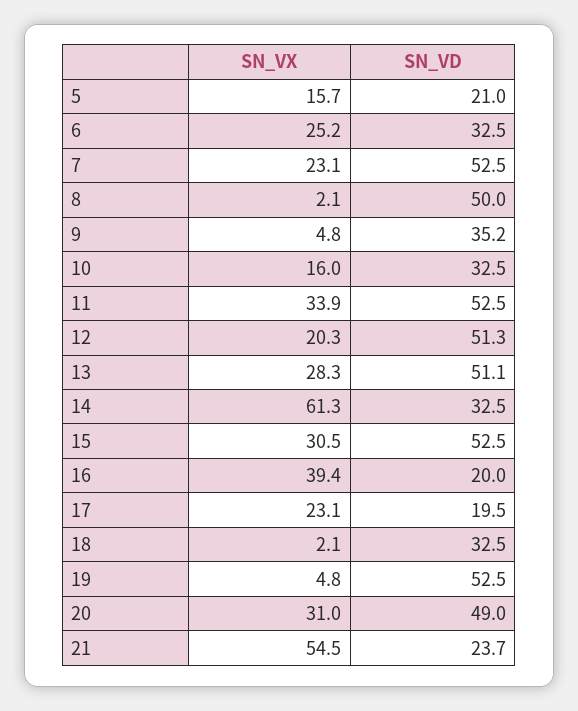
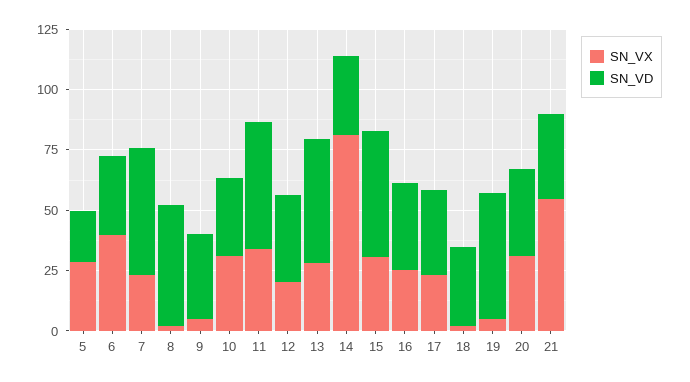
SN_VX, 5: 15.7 -> 30
SN_VX, 6: 25.2 -> 40
SN_VX, 10: 16 -> 30
SN_VD, 12: 51.3 -> 35
SN_VX, 14: 61.3 -> 80
SN_VX, 16: 39.4 -> 25
SN_VD, 16: 20 -> 35
SN_VD, 17: 19.5 -> 35
SN_VD, 20: 49 -> 35
SN_VD, 21: 23.7 -> 35

